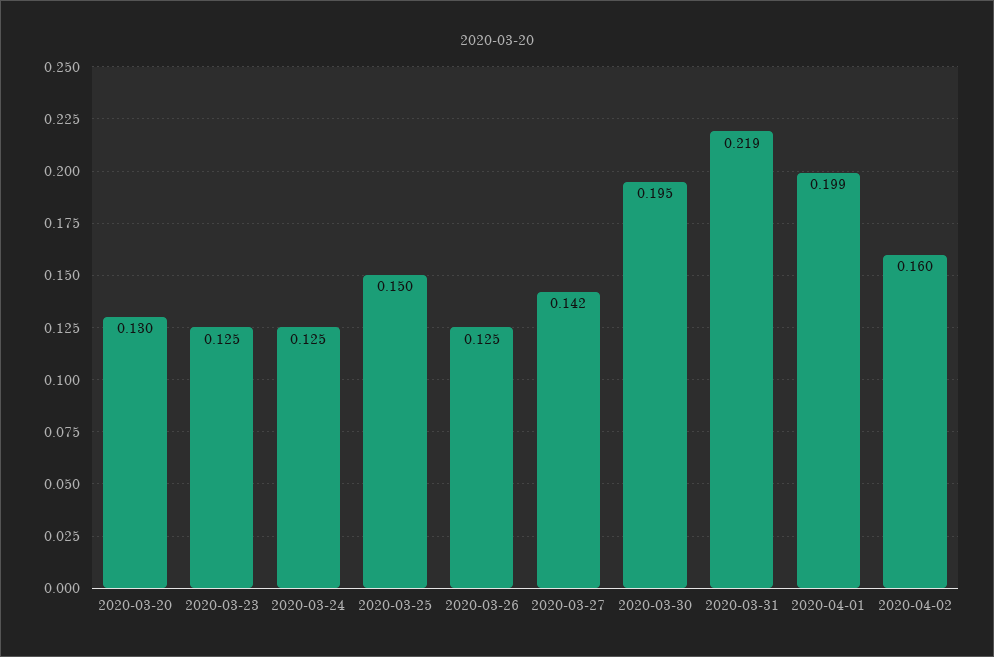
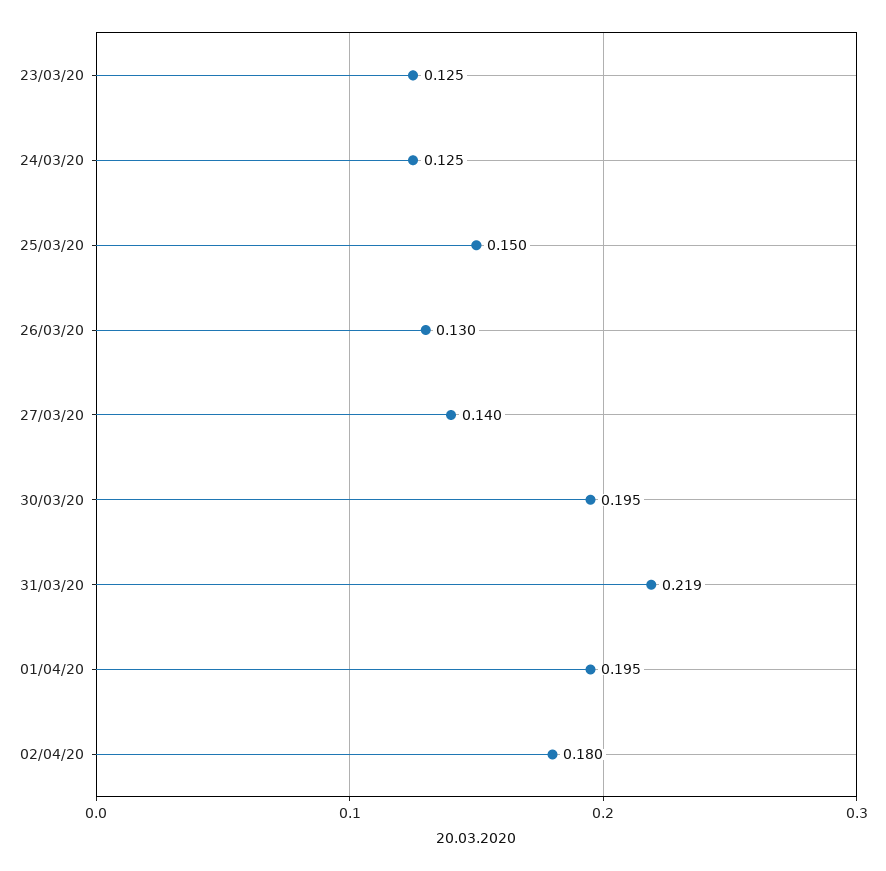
2020-03-20: 0.13 -> none
2020-03-26: 0.125 -> 0.13
2020-03-27: 0.142 -> 0.14
2020-04-01: 0.199 -> 0.195
2020-04-02: 0.16 -> 0.18

